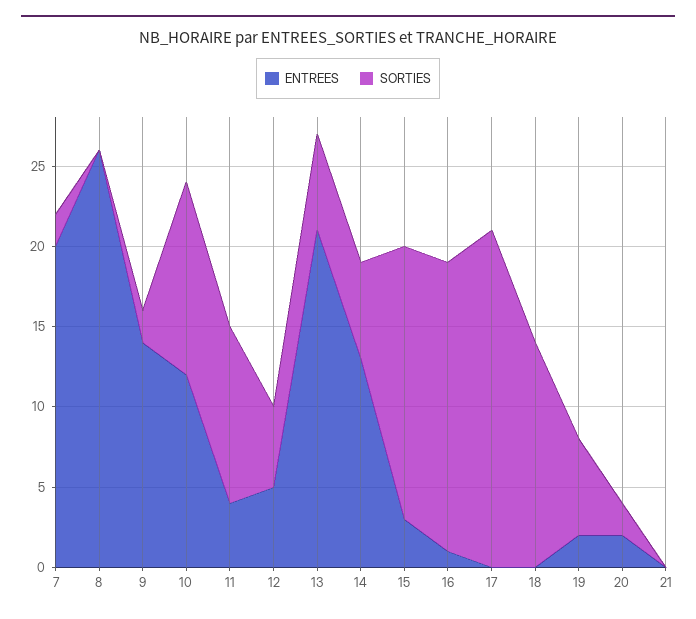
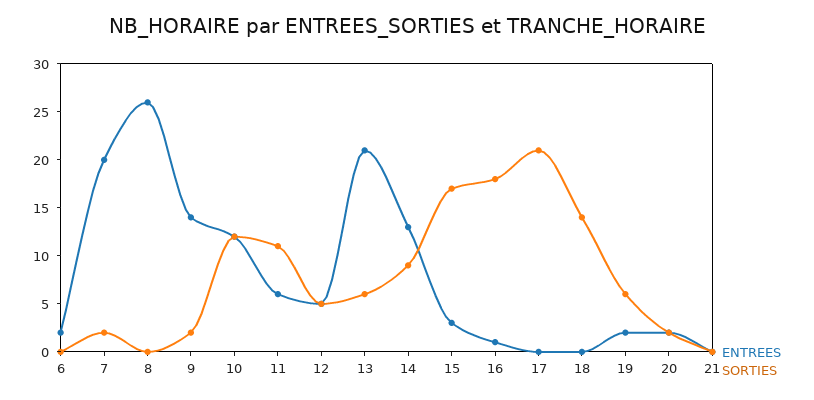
ENTREES, 11: 4 -> 6
SORTIES, 14: 6 -> 9
ENTREES, 6: none -> 2
SORTIES, 6: none -> 0

